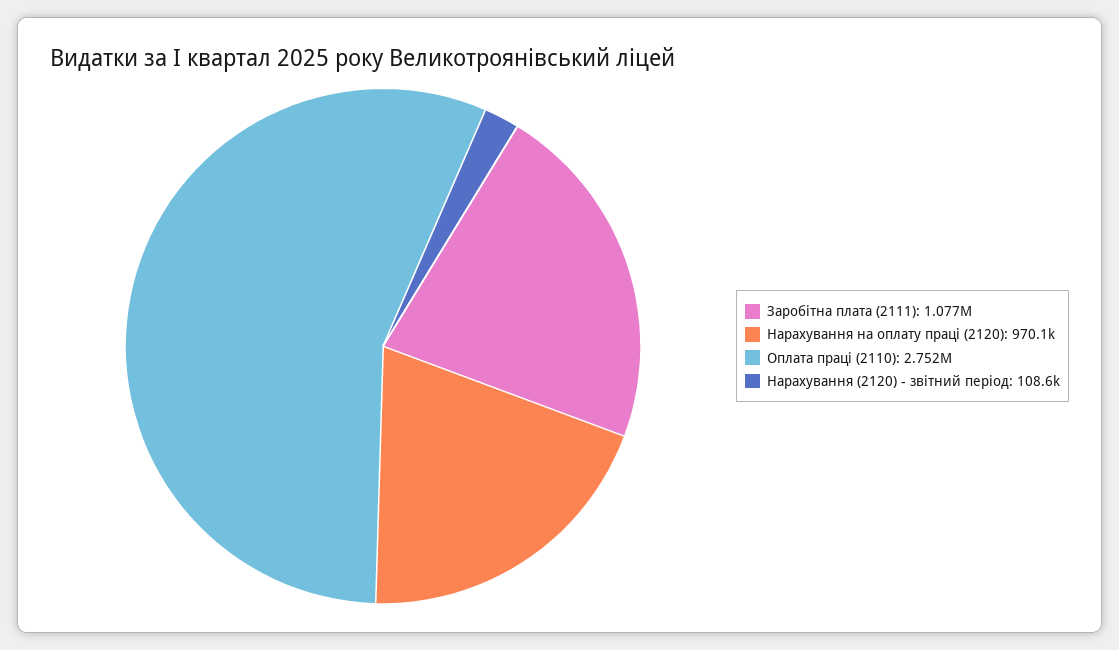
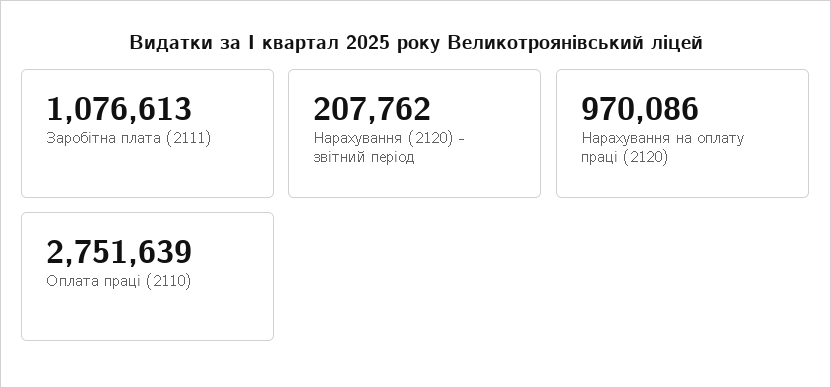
Нарахування (2120) - звітний період: 108600 -> 207762

